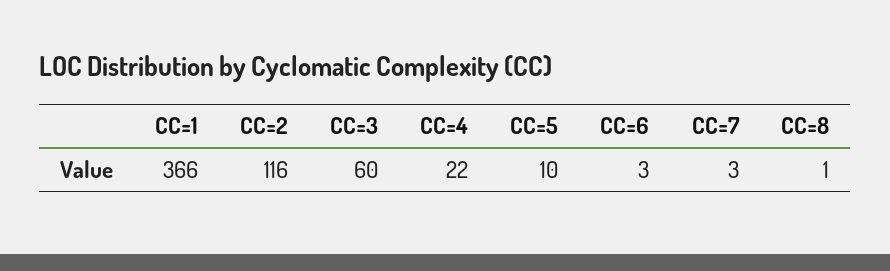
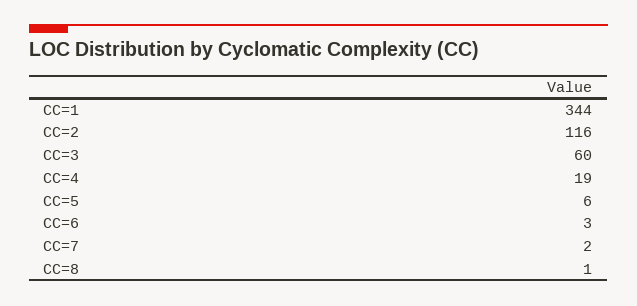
CC=1: 366 -> 344
CC=4: 22 -> 19
CC=5: 10 -> 6
CC=7: 3 -> 2

